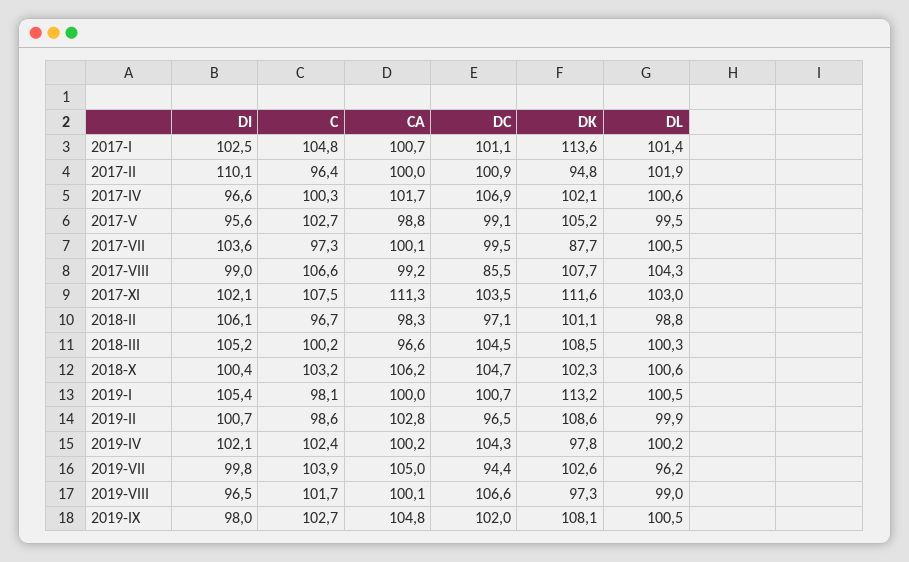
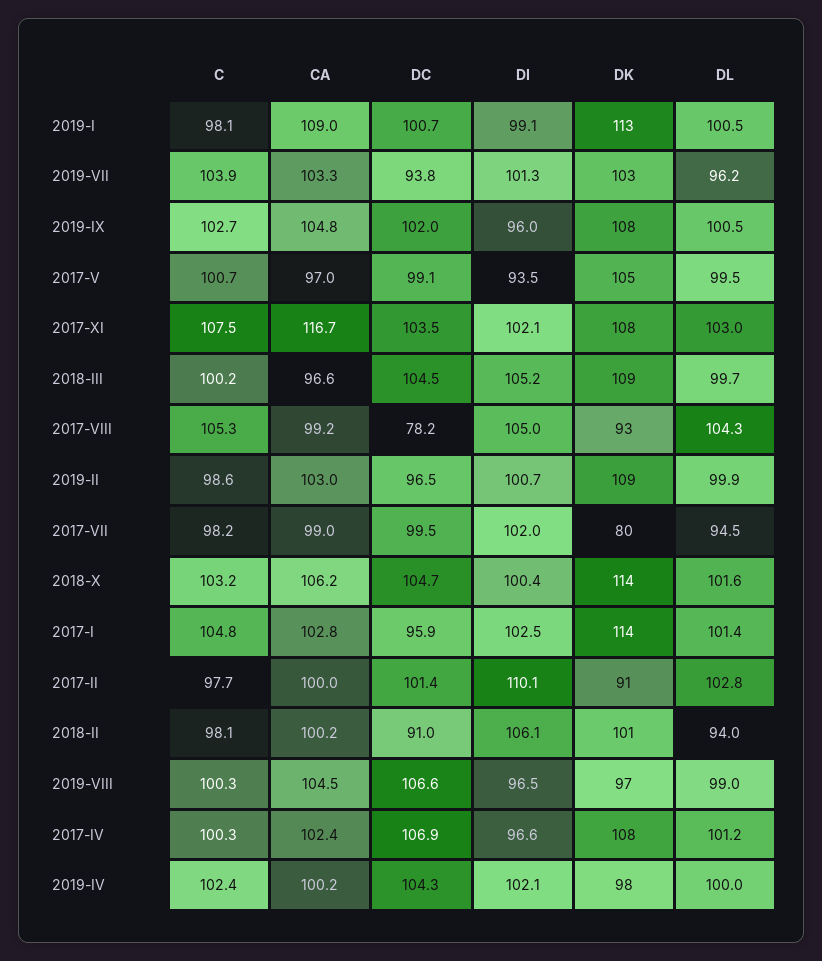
CA, 2017-I: 100.7 -> 102.8
DC, 2017-I: 101.1 -> 95.9
C, 2017-II: 96.4 -> 97.7
DC, 2017-II: 100.9 -> 101.4
DK, 2017-II: 94.8 -> 91
DL, 2017-II: 101.9 -> 102.8
CA, 2017-IV: 101.7 -> 102.4
DK, 2017-IV: 102.1 -> 108
DL, 2017-IV: 100.6 -> 101.2
DI, 2017-V: 95.6 -> 93.5
C, 2017-V: 102.7 -> 100.7
CA, 2017-V: 98.8 -> 97
DI, 2017-VII: 103.6 -> 102
C, 2017-VII: 97.3 -> 98.2
CA, 2017-VII: 100.1 -> 99
DK, 2017-VII: 87.7 -> 80
DL, 2017-VII: 100.5 -> 94.5
DI, 2017-VIII: 99 -> 105
C, 2017-VIII: 106.6 -> 105.3
DC, 2017-VIII: 85.5 -> 78.2
DK, 2017-VIII: 107.7 -> 93
CA, 2017-XI: 111.3 -> 116.7
DK, 2017-XI: 111.6 -> 108
C, 2018-II: 96.7 -> 98.1
CA, 2018-II: 98.3 -> 100.2
DC, 2018-II: 97.1 -> 91
DL, 2018-II: 98.8 -> 94
DL, 2018-III: 100.3 -> 99.7
DK, 2018-X: 102.3 -> 114
DL, 2018-X: 100.6 -> 101.6
DI, 2019-I: 105.4 -> 99.1
CA, 2019-I: 100 -> 109
CA, 2019-II: 102.8 -> 103
DL, 2019-IV: 100.2 -> 100
DI, 2019-VII: 99.8 -> 101.3
CA, 2019-VII: 105 -> 103.3
DC, 2019-VII: 94.4 -> 93.8
C, 2019-VIII: 101.7 -> 100.3
CA, 2019-VIII: 100.1 -> 104.5
DI, 2019-IX: 98 -> 96

